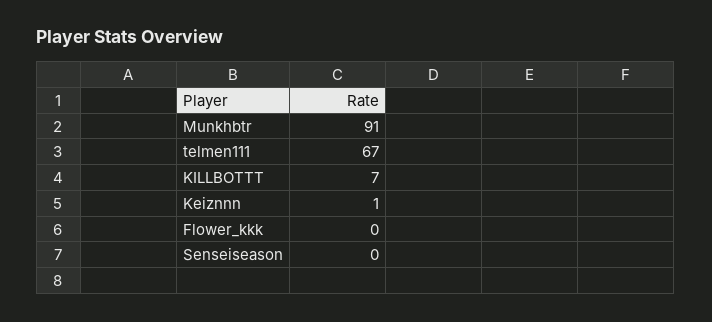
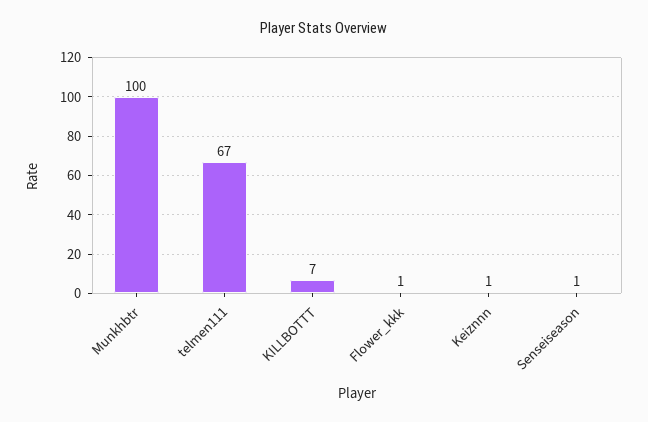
Munkhbtr: 91 -> 100
Flower_kkk: 0 -> 1
Senseiseason: 0 -> 1

